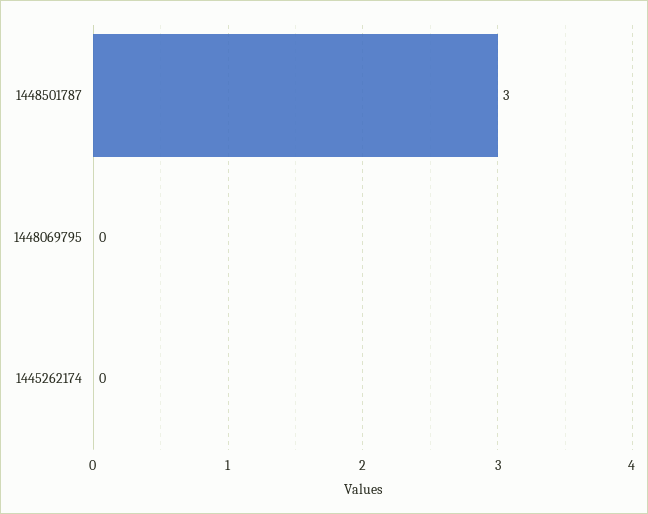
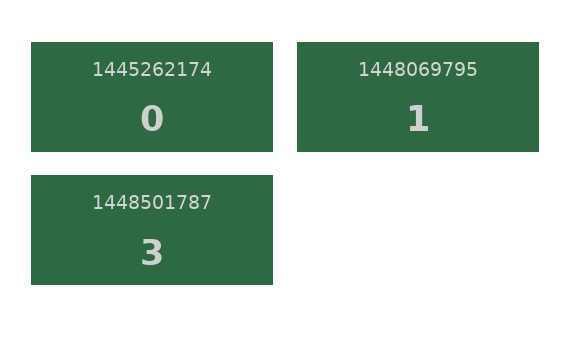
1448069795: 0 -> 1

